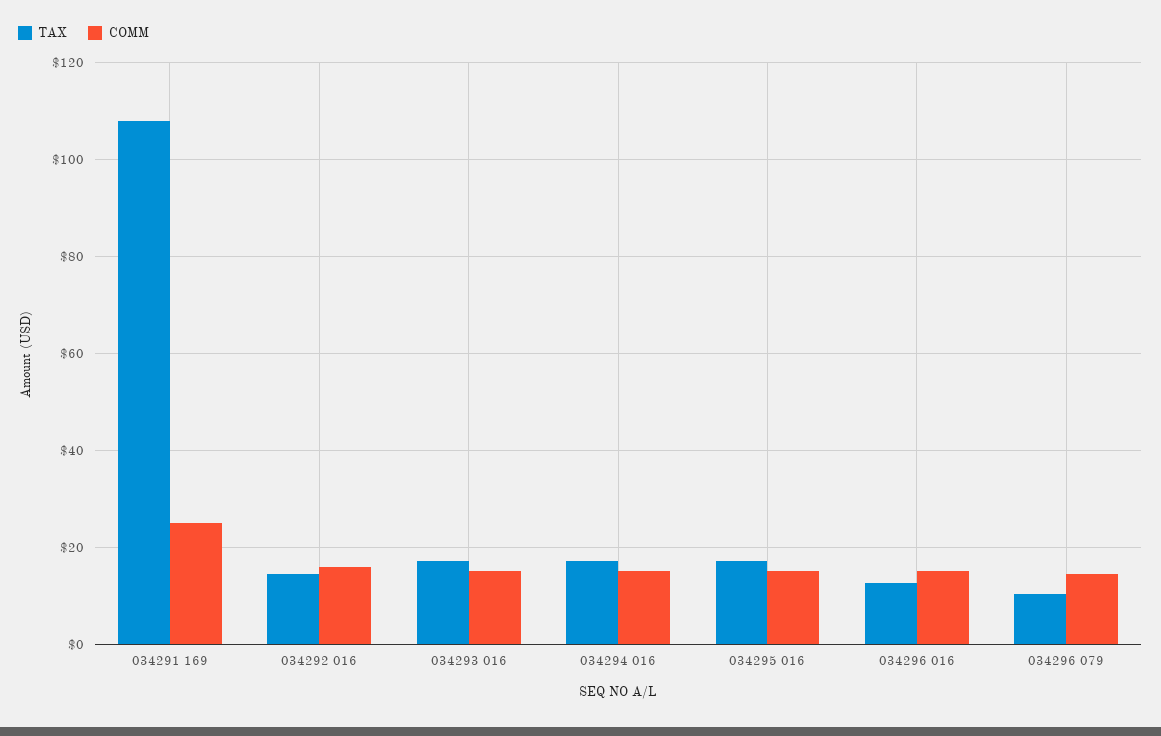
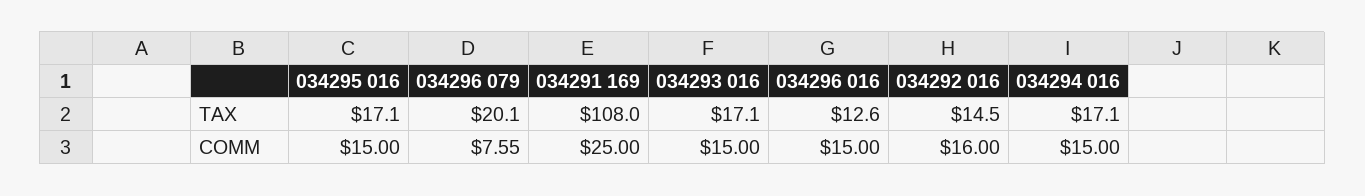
TAX, 034296 079: 10 -> 20.1
COMM, 034296 079: 14 -> 7.55

